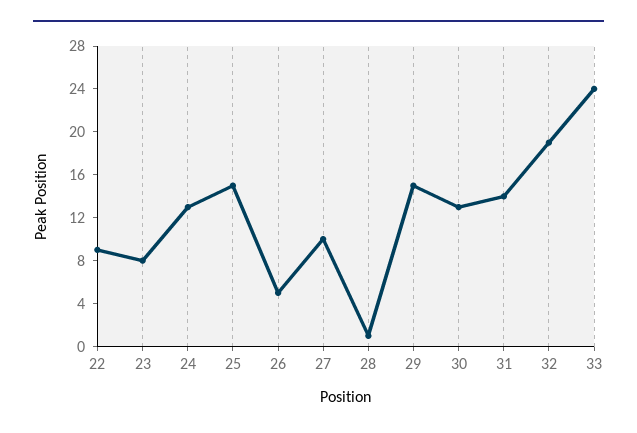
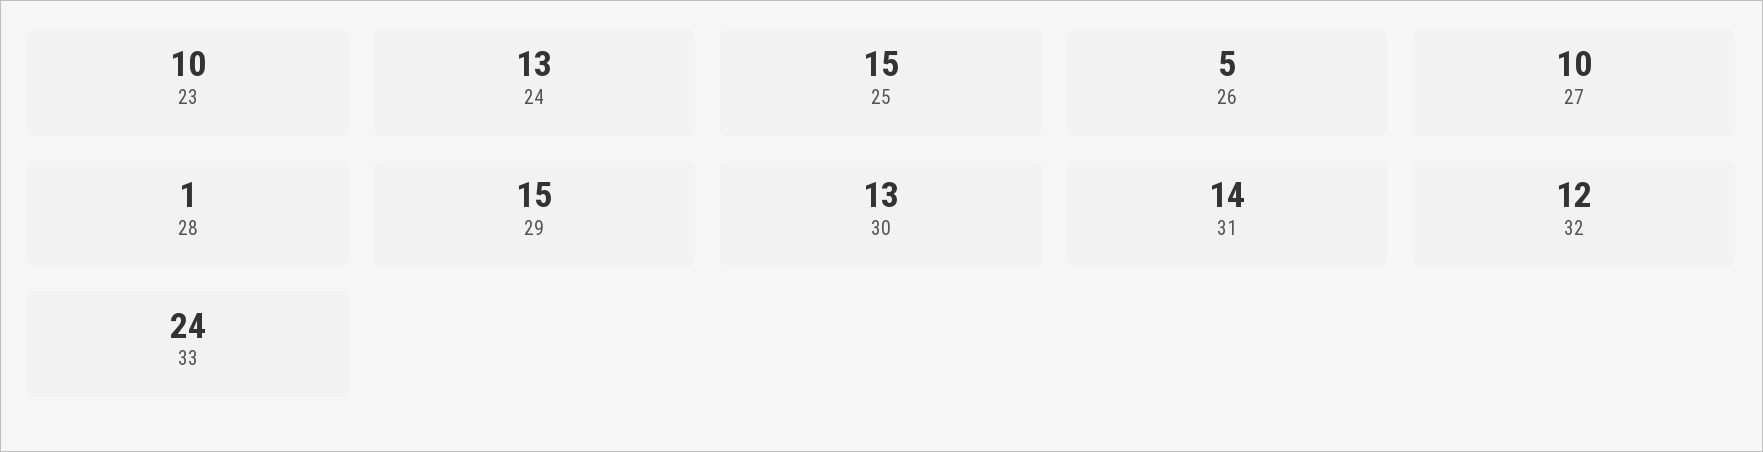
22: 9 -> none
23: 8 -> 10
32: 19 -> 12

